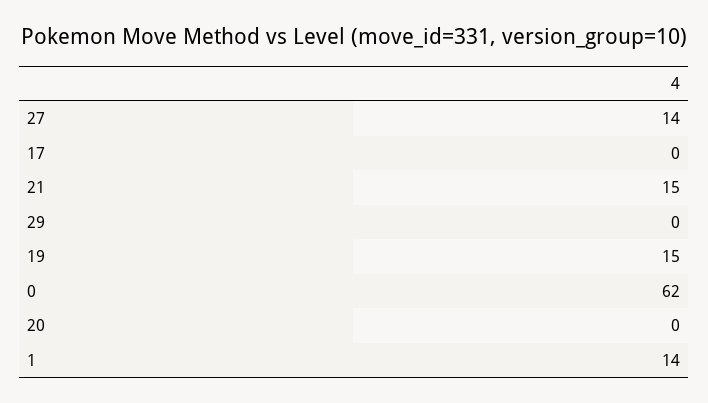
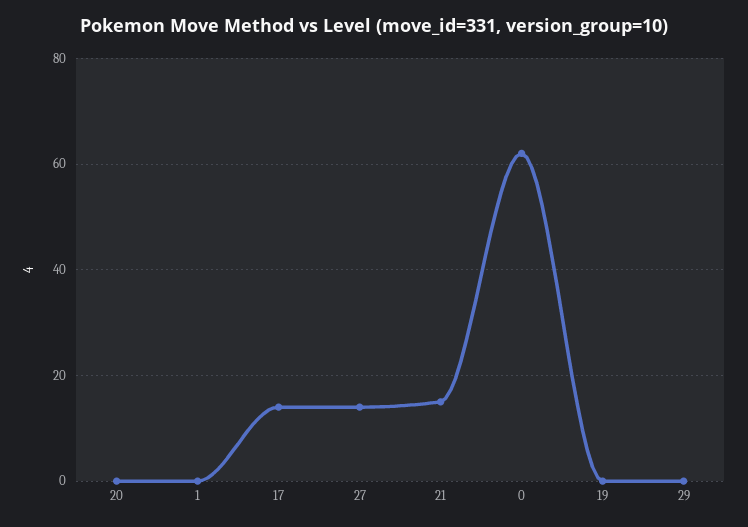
17: 0 -> 15
19: 15 -> 0
1: 14 -> 0

